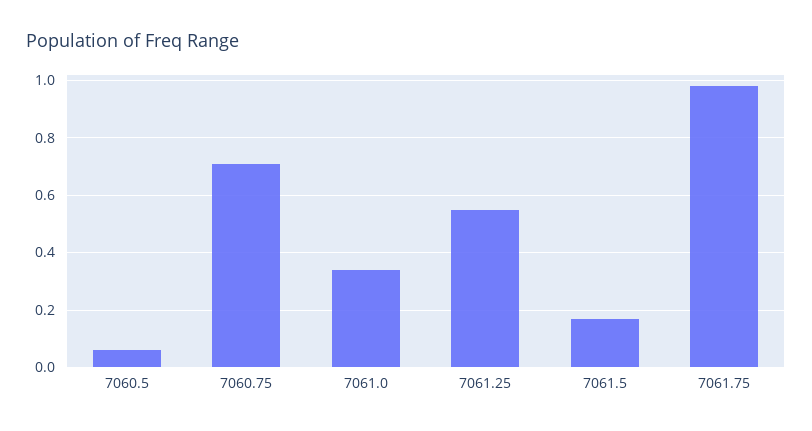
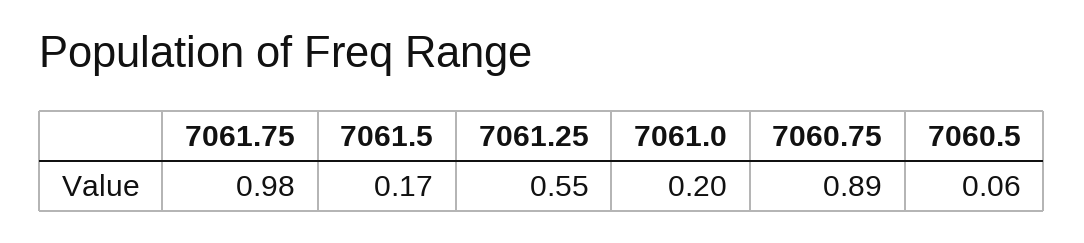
7060.75: 0.7 -> 0.89
7061.0: 0.35 -> 0.2

